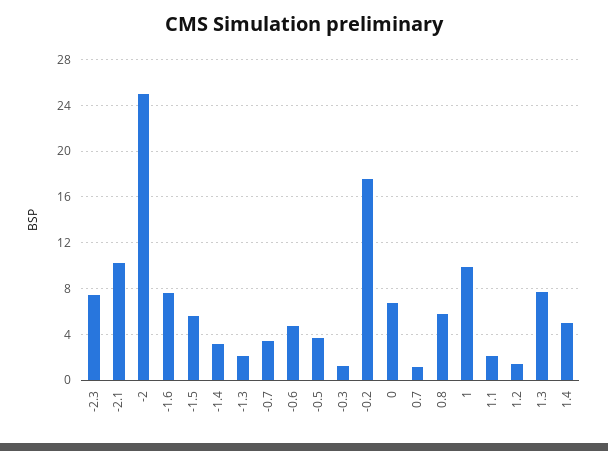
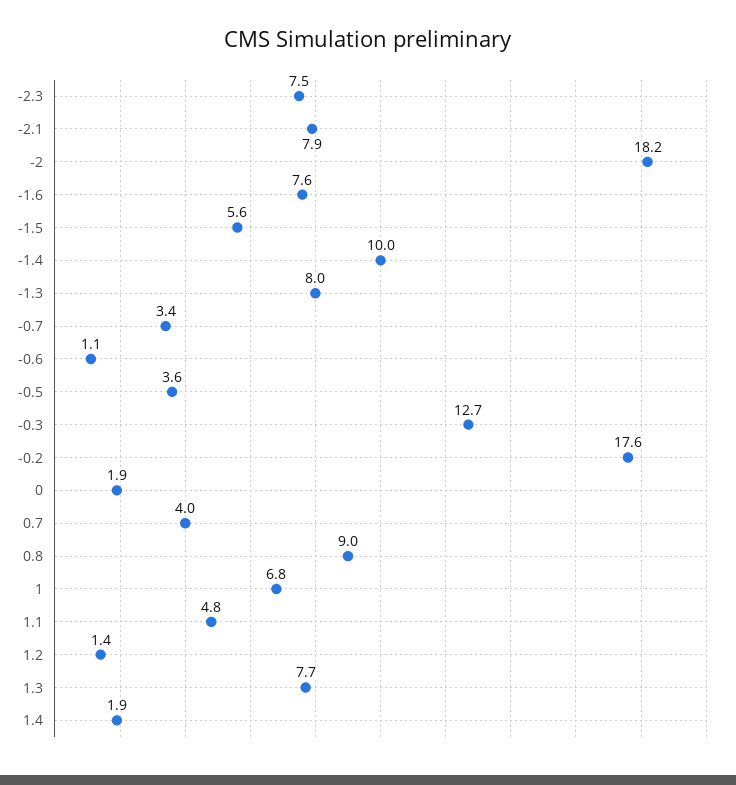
-2.1: 10 -> 7.9
-2: 25 -> 18.2
-1.4: 3 -> 10
-1.3: 2 -> 8
-0.6: 5 -> 1.1
-0.3: 1 -> 12.7
0: 7 -> 1.9
0.7: 1 -> 4
0.8: 6 -> 9
1: 10 -> 6.8
1.1: 2 -> 4.8
1.4: 5 -> 1.9

